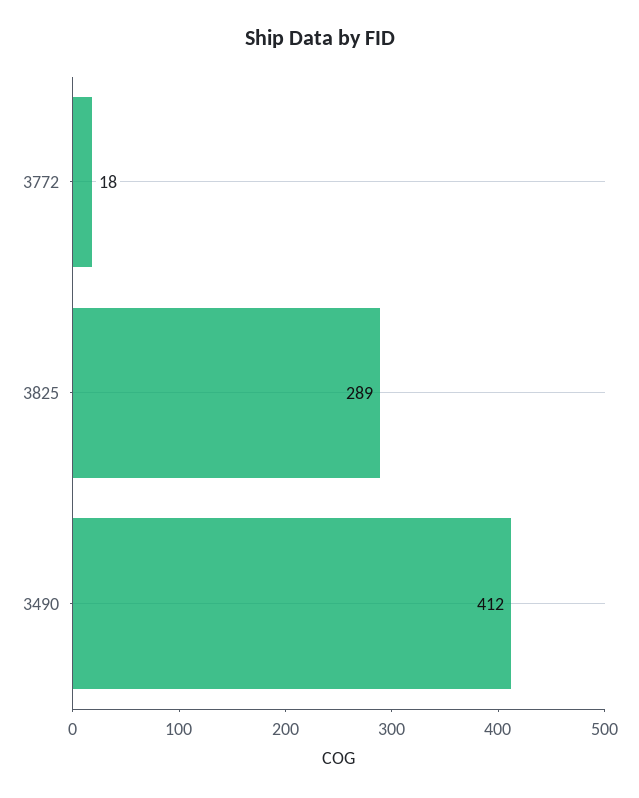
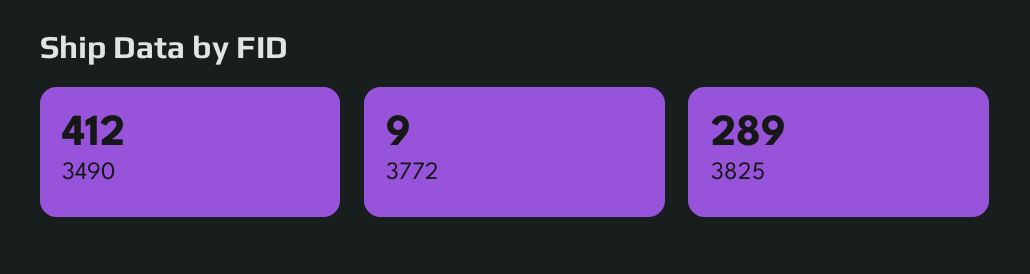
3772: 18 -> 9

